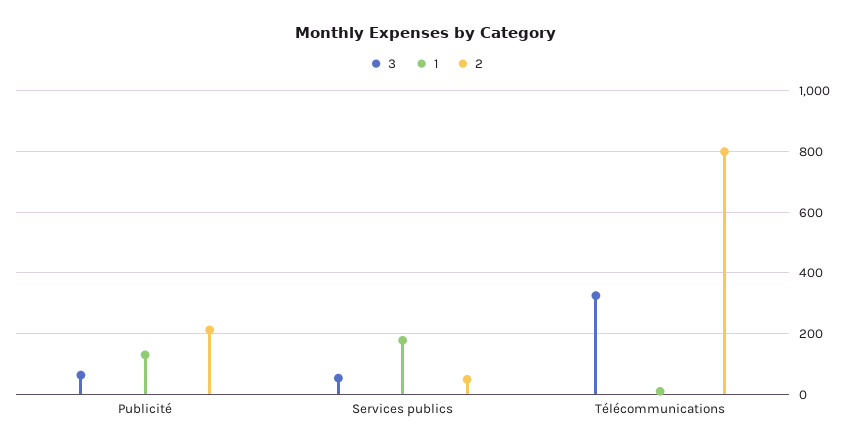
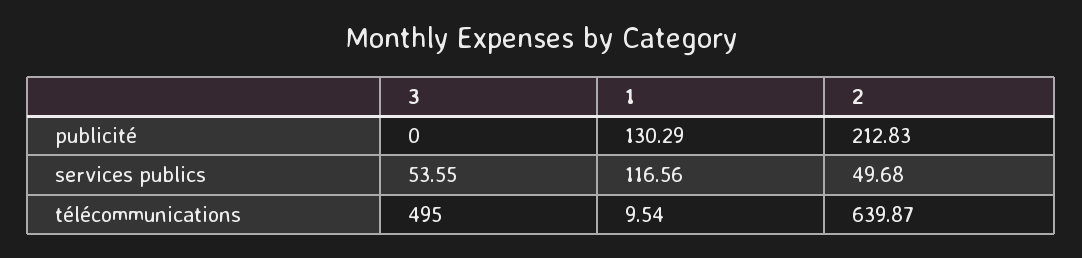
3, Publicité: 60 -> 0
1, Services publics: 180 -> 116.56
3, Télécommunications: 320 -> 495
2, Télécommunications: 800 -> 639.87

